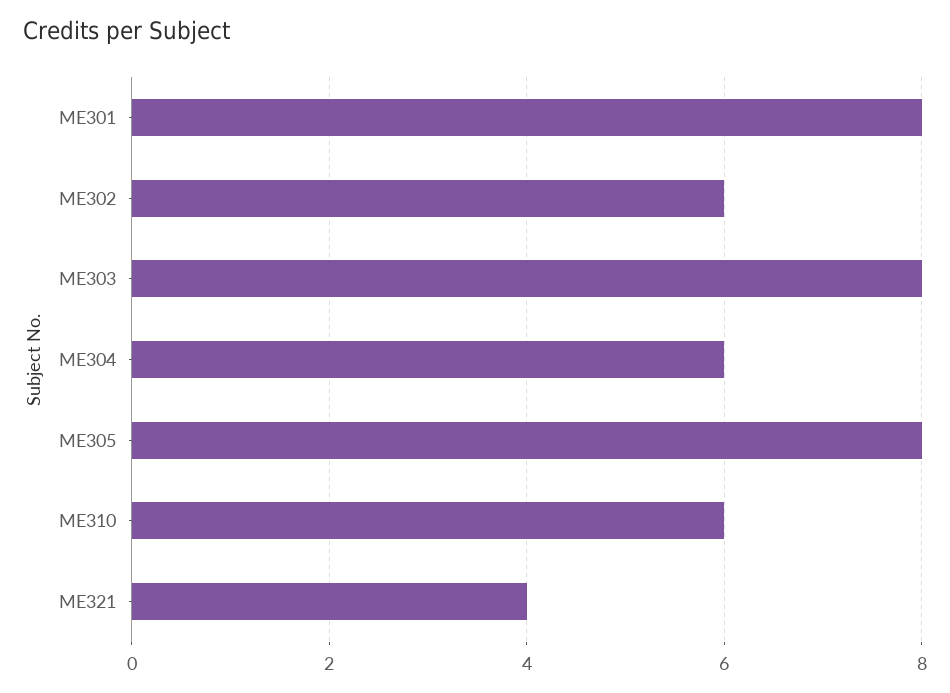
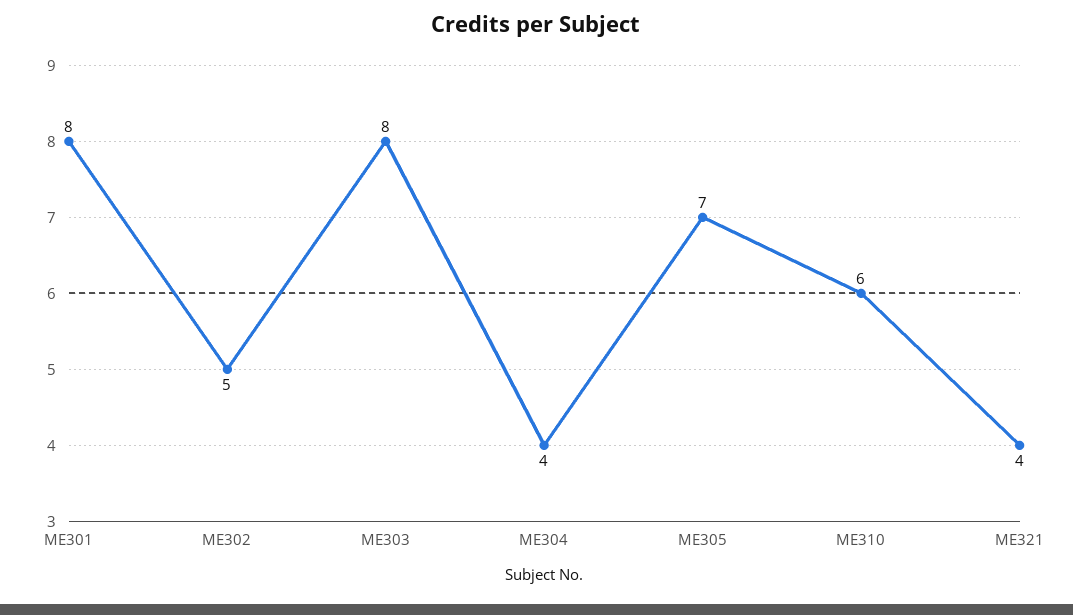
ME302: 6 -> 5
ME304: 6 -> 4
ME305: 8 -> 7

